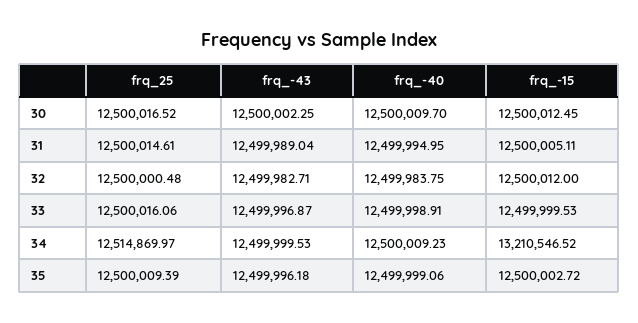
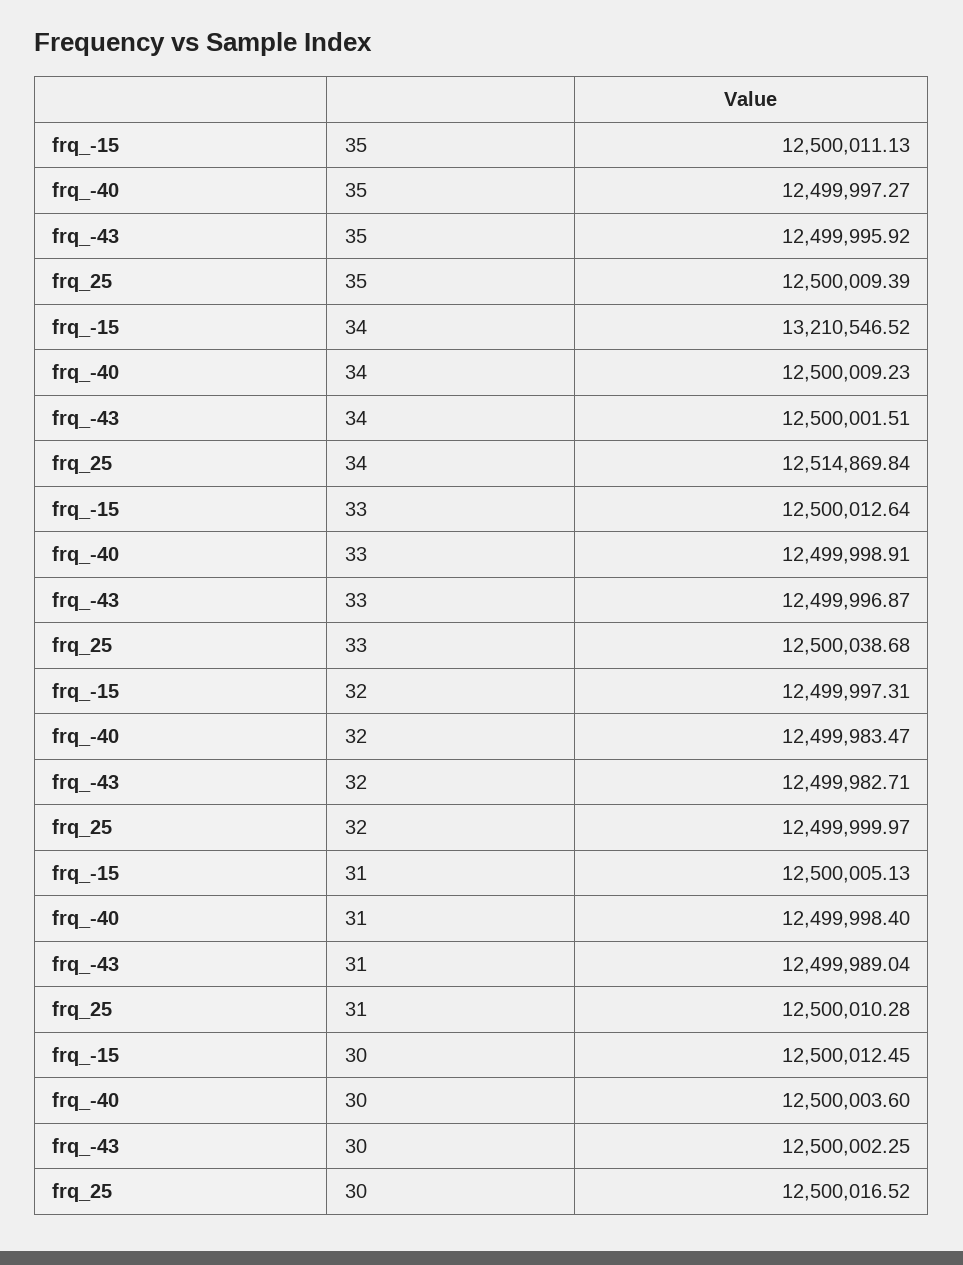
frq_-40, 30: 12500009.7 -> 12500003.6
frq_25, 31: 12500014.61 -> 12500010.28
frq_-40, 31: 12499994.95 -> 12499998.4
frq_-15, 31: 12500005.11 -> 12500005.13
frq_25, 32: 12500000.48 -> 12499999.97
frq_-40, 32: 12499983.75 -> 12499983.47
frq_-15, 32: 12500012 -> 12499997.31
frq_25, 33: 12500016.06 -> 12500038.68
frq_-15, 33: 12499999.53 -> 12500012.64
frq_25, 34: 12514869.97 -> 12514869.84
frq_-43, 34: 12499999.53 -> 12500001.51
frq_-43, 35: 12499996.18 -> 12499995.92
frq_-40, 35: 12499999.06 -> 12499997.27
frq_-15, 35: 12500002.72 -> 12500011.13

